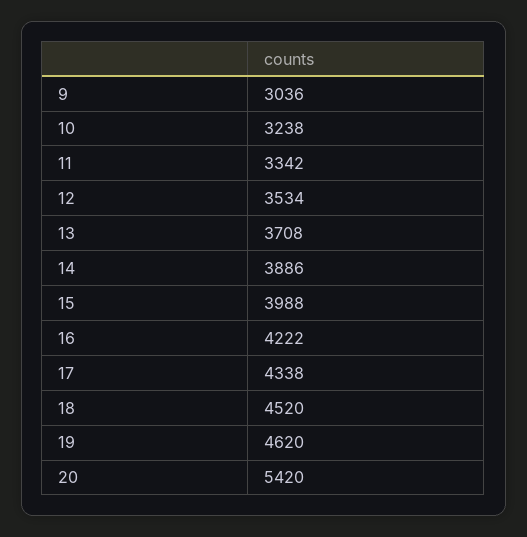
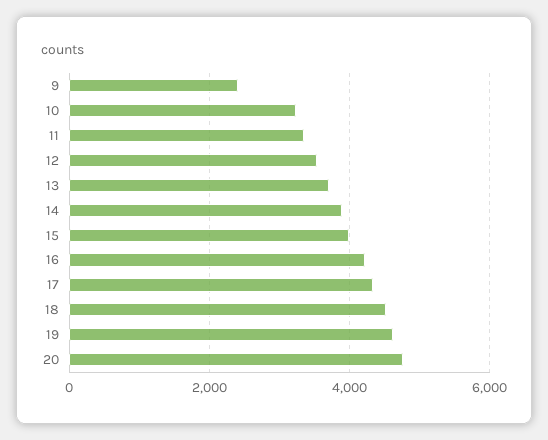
9: 3036 -> 2400
20: 5420 -> 4800

